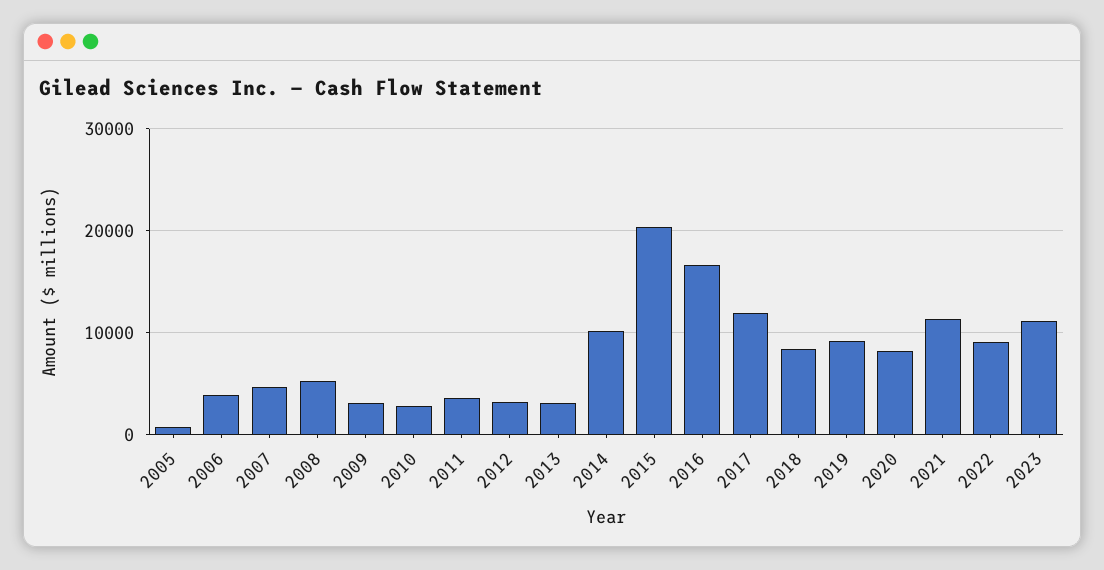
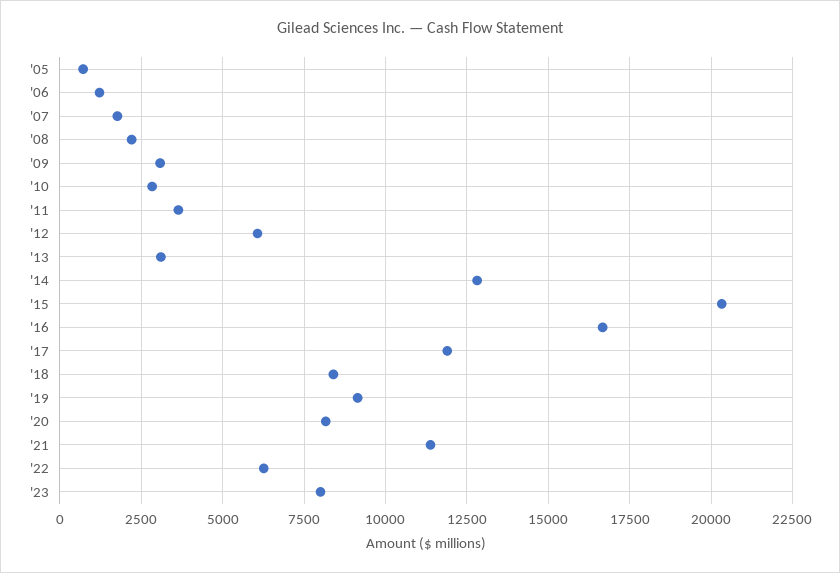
2006: 4000 -> 1250
2007: 5000 -> 1750
2008: 5000 -> 2250
2012: 3000 -> 6000
2014: 10000 -> 12750
2022: 9000 -> 6250
2023: 11000 -> 8000

